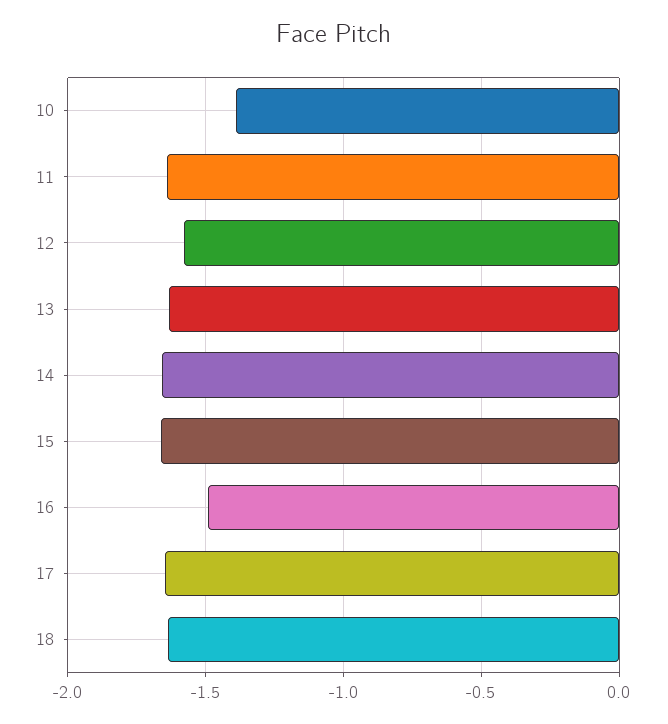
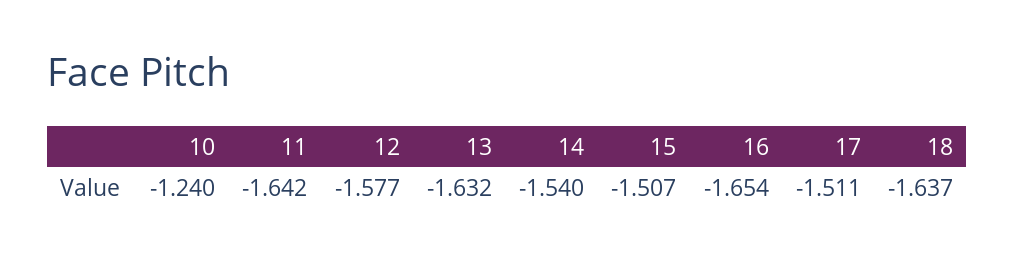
10: -1.4 -> -1.24
14: -1.65 -> -1.54
15: -1.65 -> -1.507
16: -1.5 -> -1.654
17: -1.65 -> -1.511

